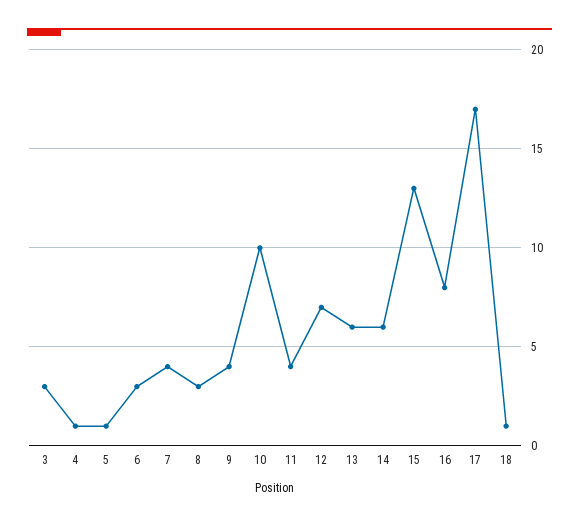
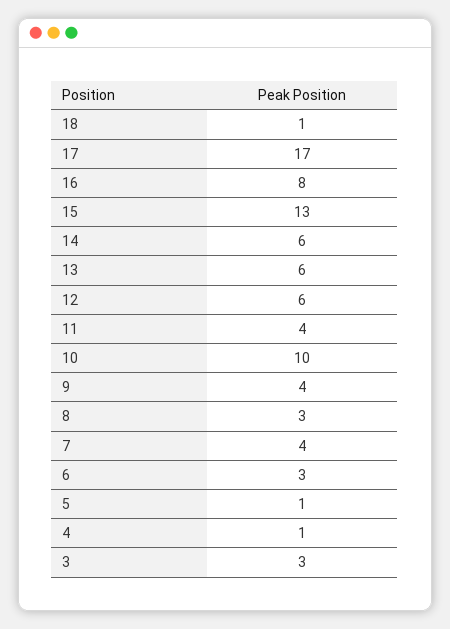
12: 7 -> 6

